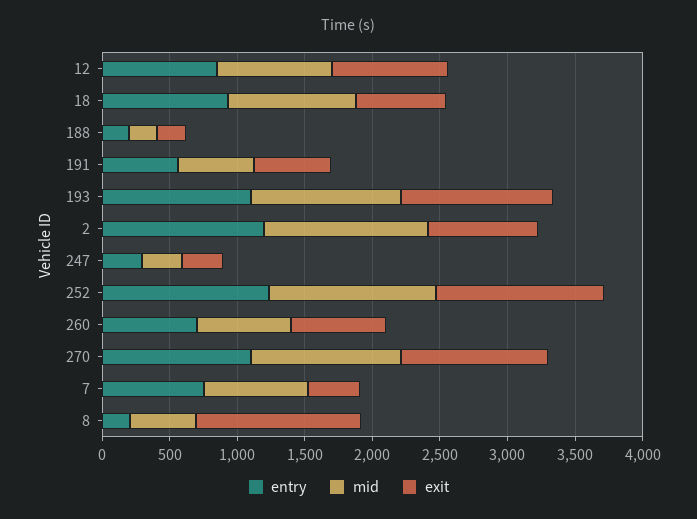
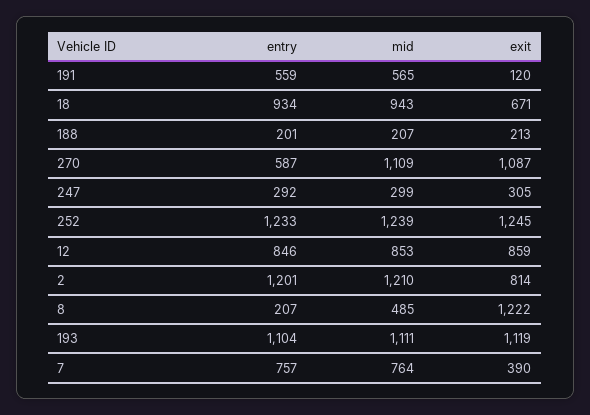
exit, 191: 600 -> 120
entry, 260: 700 -> none
mid, 260: 700 -> none
exit, 260: 700 -> none
entry, 270: 1100 -> 587

